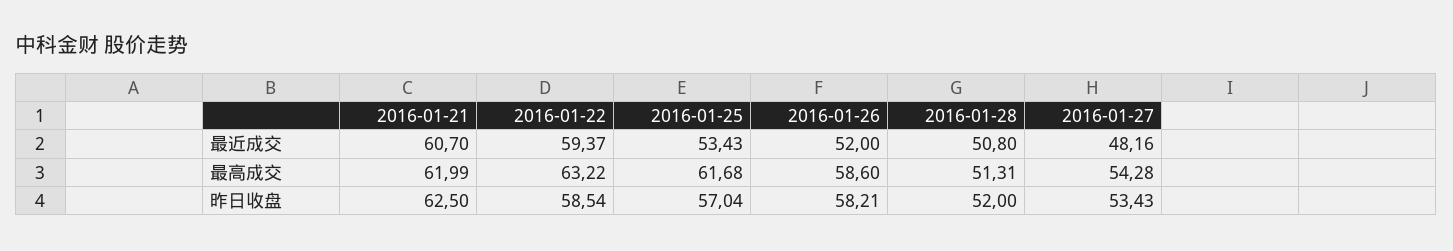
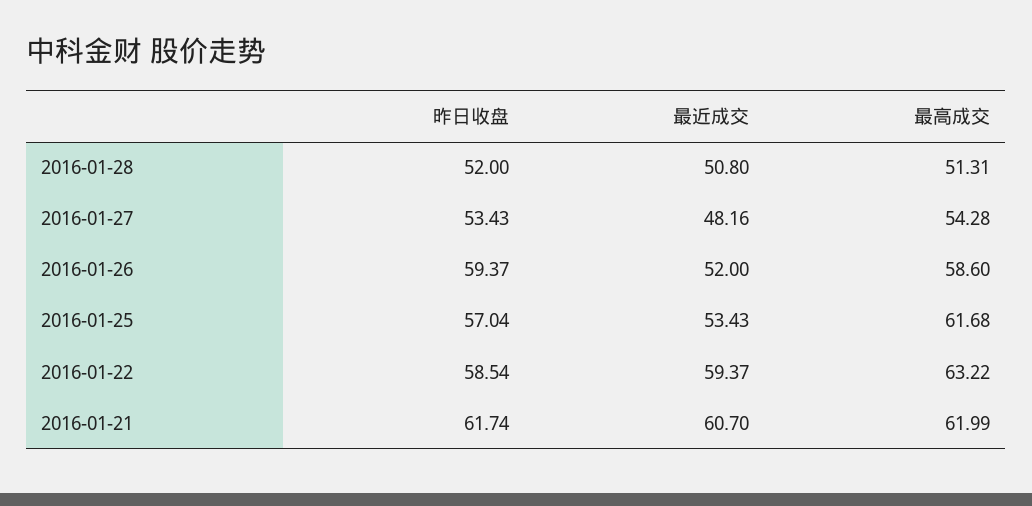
2016-01-21, 昨日收盘: 62.5 -> 61.74
2016-01-26, 昨日收盘: 58.21 -> 59.37

